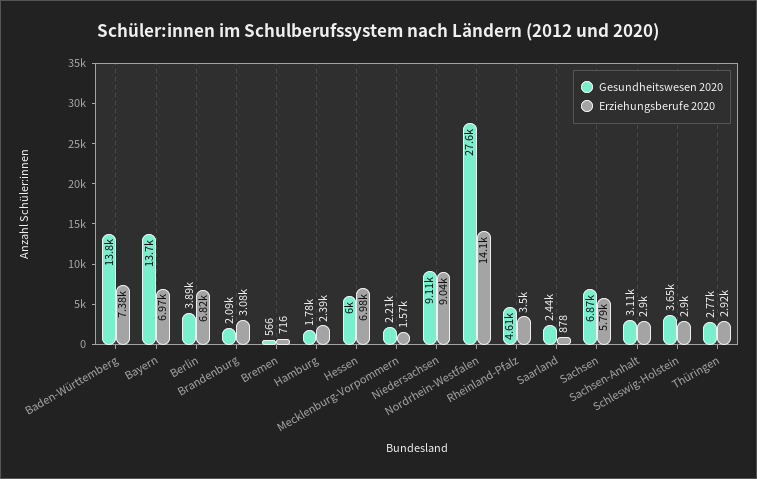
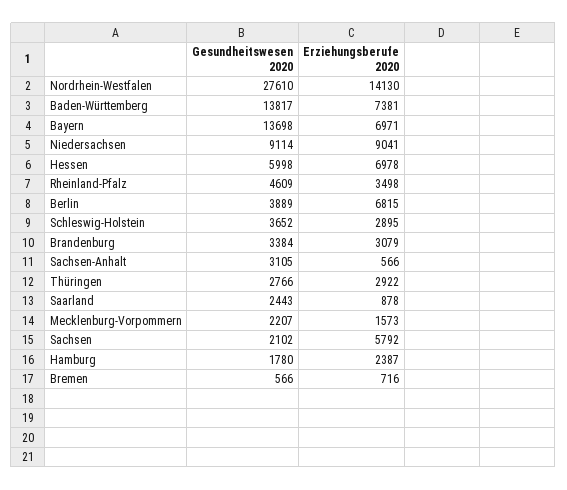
Gesundheitswesen 2020, Brandenburg: 2090 -> 3384
Gesundheitswesen 2020, Sachsen: 6870 -> 2102
Erziehungsberufe 2020, Sachsen-Anhalt: 2900 -> 566

